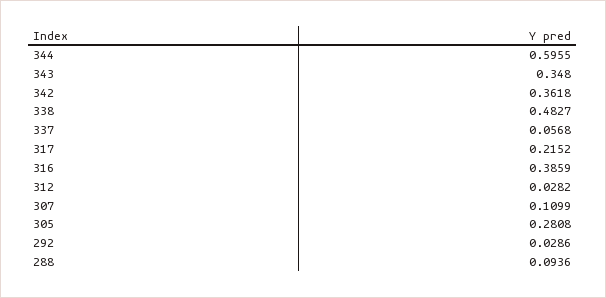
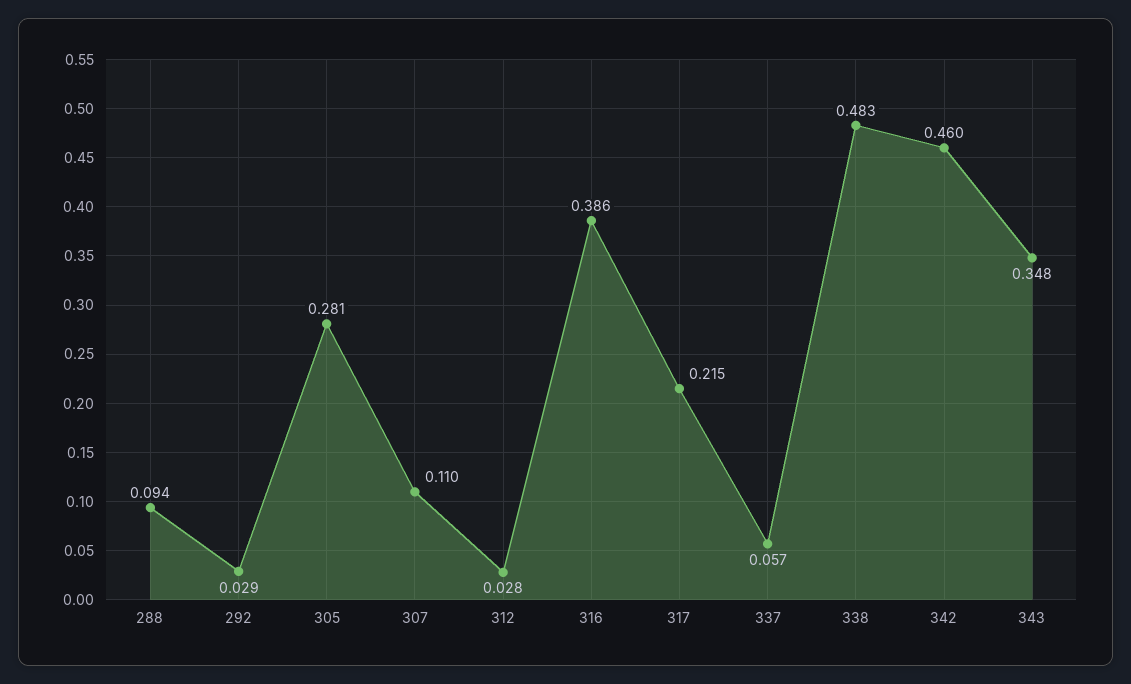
344: 0.5955 -> none
342: 0.3618 -> 0.46

